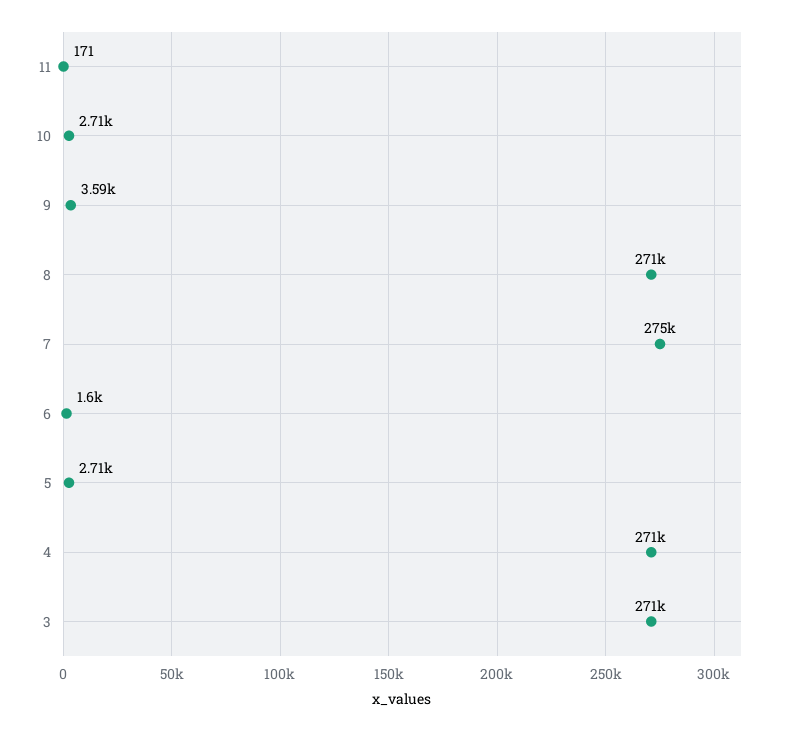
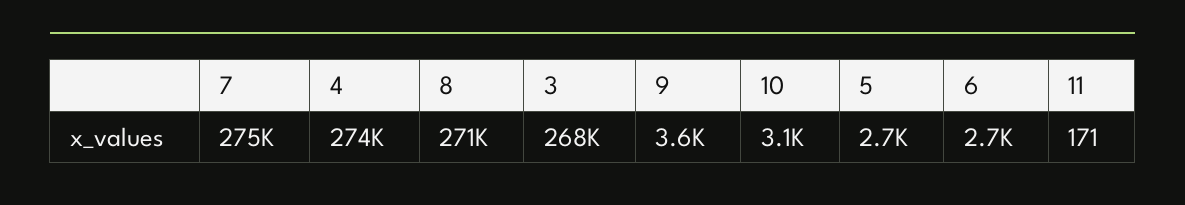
10: 2710 -> 3100
6: 1600 -> 2700
4: 271000 -> 274000
3: 271000 -> 268000

